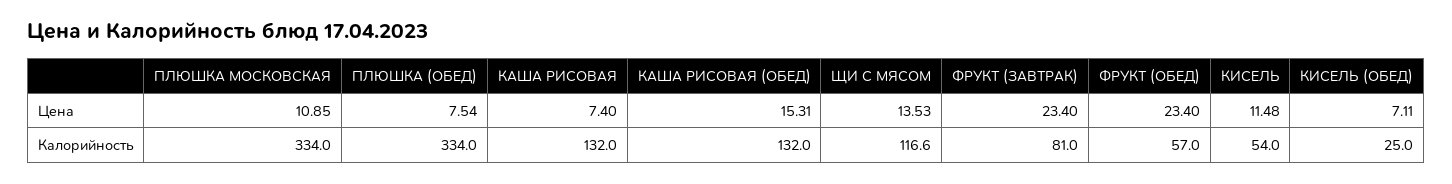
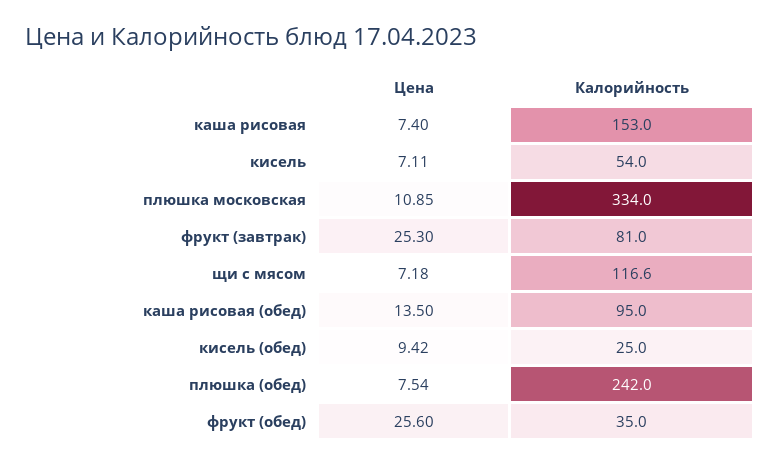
КАША РИСОВАЯ (ОБЕД), Цена: 15.31 -> 13.5
ЩИ С МЯСОМ, Цена: 13.53 -> 7.18
ФРУКТ (ЗАВТРАК), Цена: 23.4 -> 25.3
ФРУКТ (ОБЕД), Цена: 23.4 -> 25.6
КИСЕЛЬ, Цена: 11.48 -> 7.11
КИСЕЛЬ (ОБЕД), Цена: 7.11 -> 9.42
ПЛЮШКА (ОБЕД), Калорийность: 334 -> 242
КАША РИСОВАЯ, Калорийность: 132 -> 153
КАША РИСОВАЯ (ОБЕД), Калорийность: 132 -> 95
ФРУКТ (ОБЕД), Калорийность: 57 -> 35

